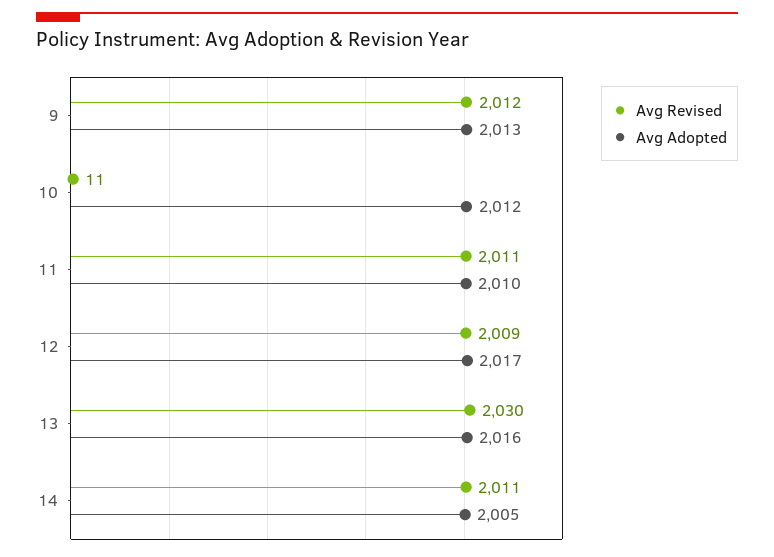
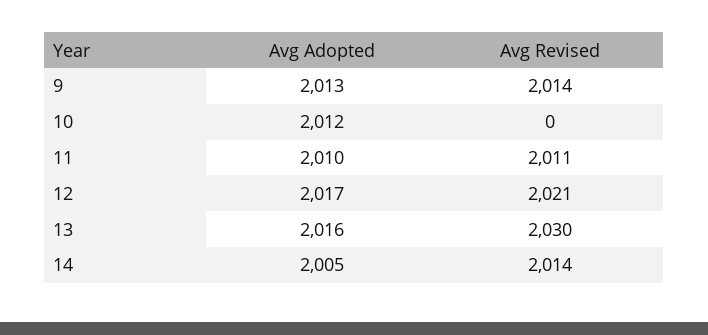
Avg Revised, 9: 2012 -> 2014
Avg Revised, 10: 11 -> 0
Avg Revised, 12: 2009 -> 2021
Avg Revised, 14: 2011 -> 2014

